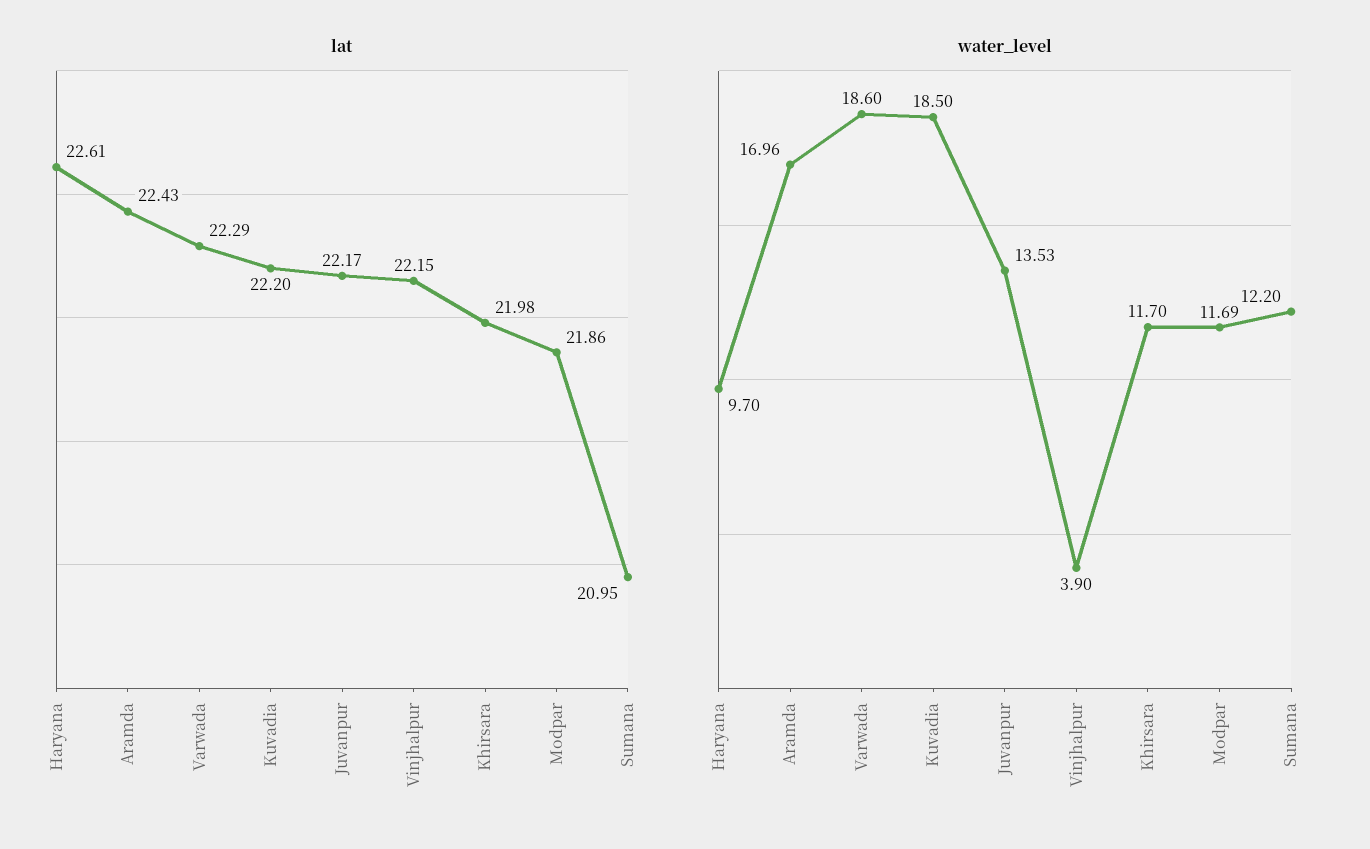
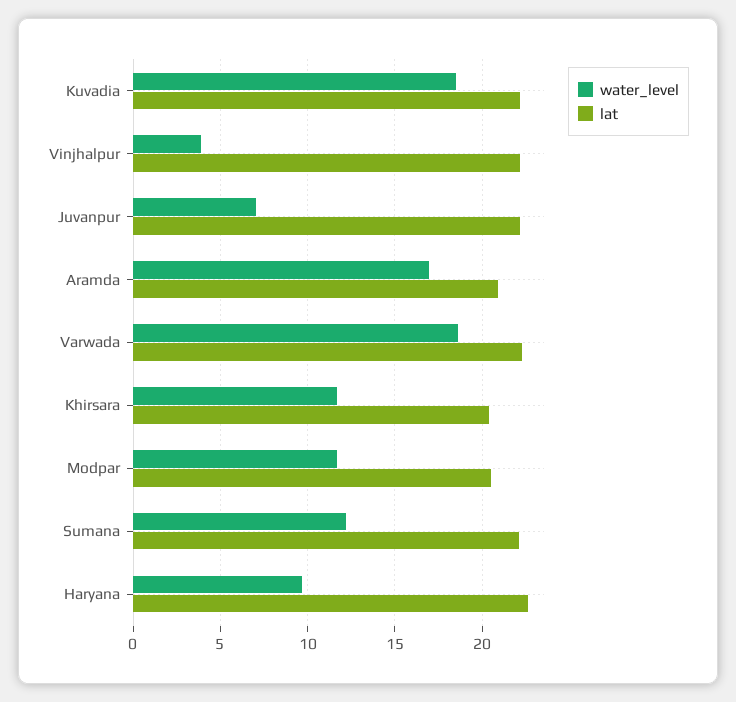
lat, Aramda: 22.43 -> 21
lat, Khirsara: 21.98 -> 20.5
lat, Modpar: 21.86 -> 20.5
lat, Sumana: 20.95 -> 22
water_level, Juvanpur: 13.53 -> 7

